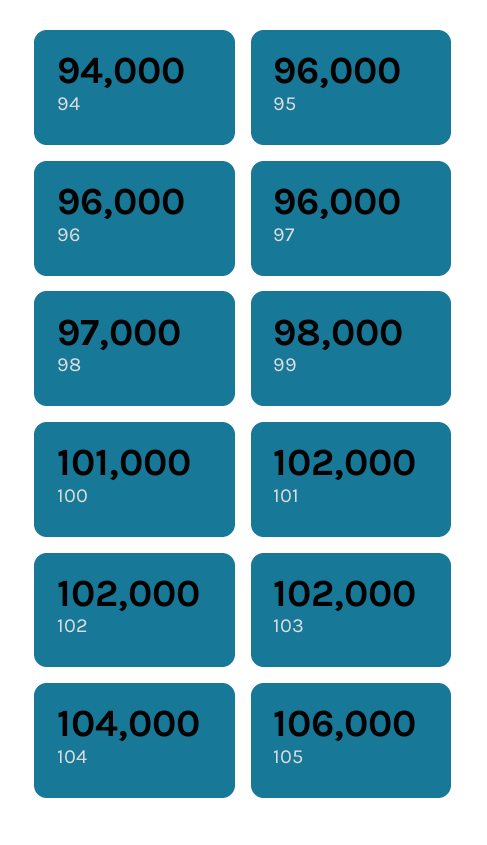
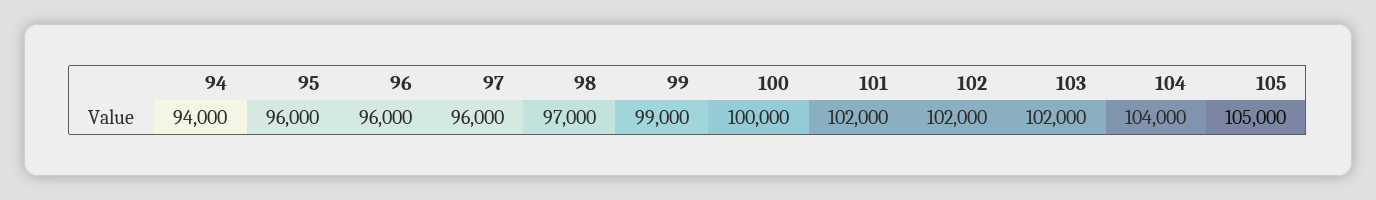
99: 98000 -> 99000
100: 101000 -> 100000
105: 106000 -> 105000

